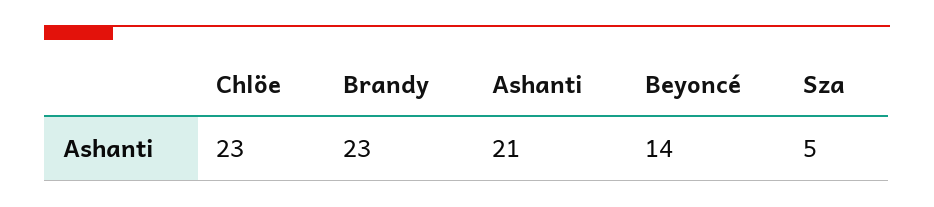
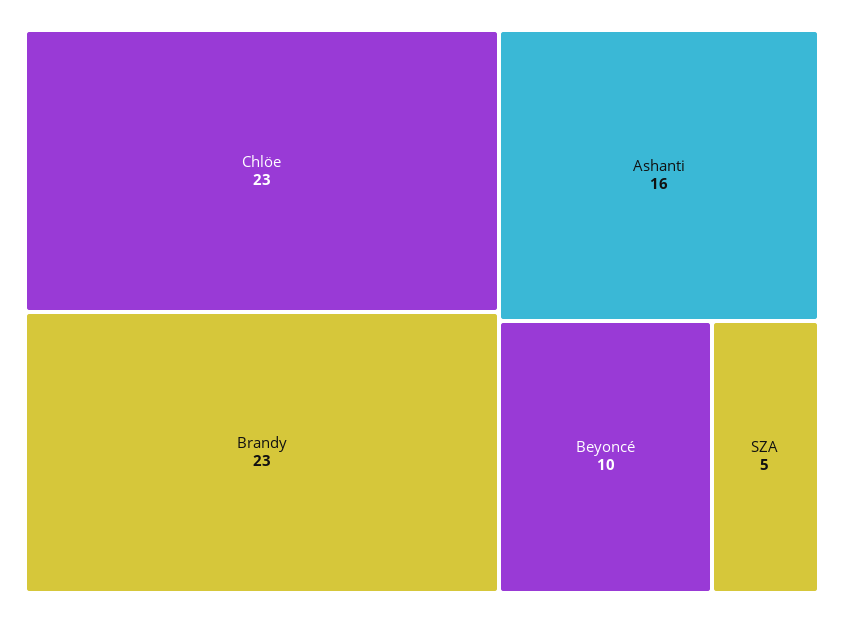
Ashanti: 21 -> 16
Beyoncé: 14 -> 10

